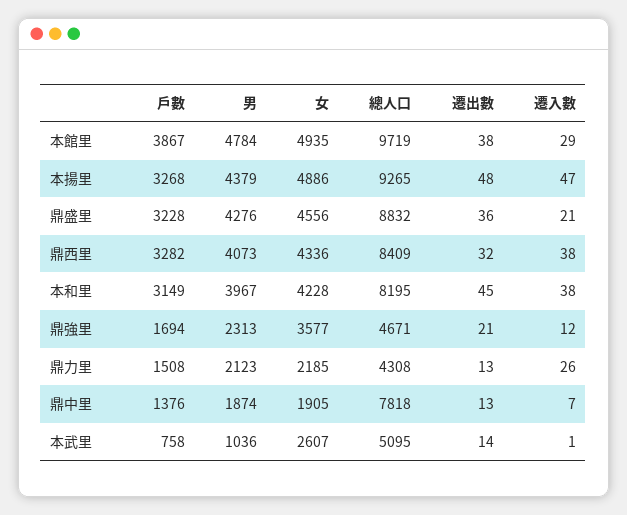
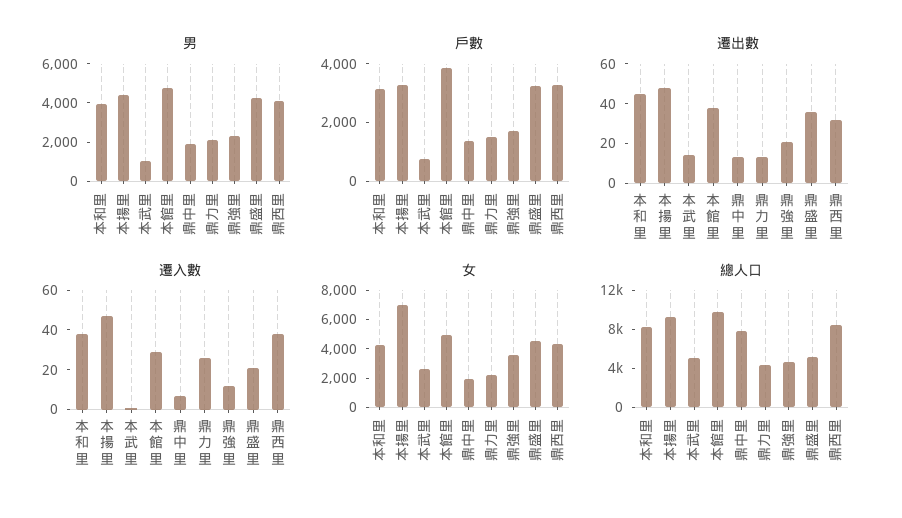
女, 本揚里: 4886 -> 7000
總人口, 鼎盛里: 8832 -> 5000

